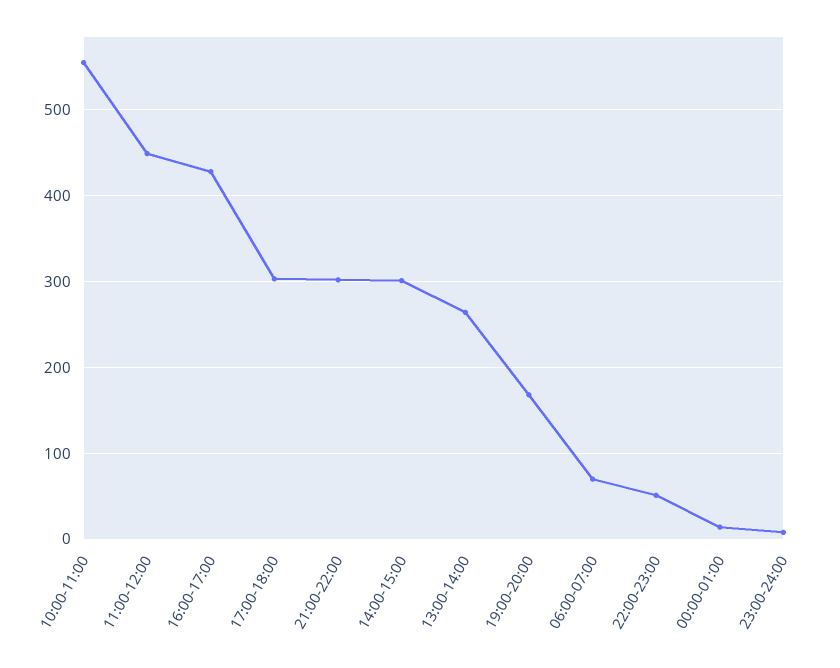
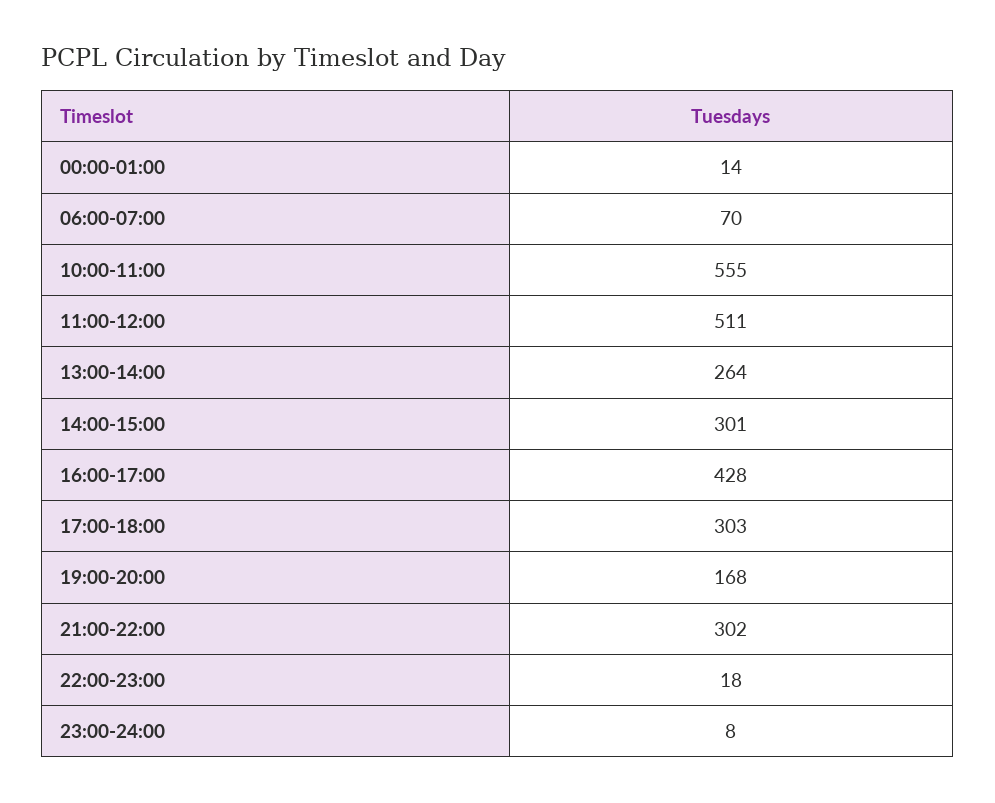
11:00-12:00: 450 -> 511
22:00-23:00: 50 -> 18

